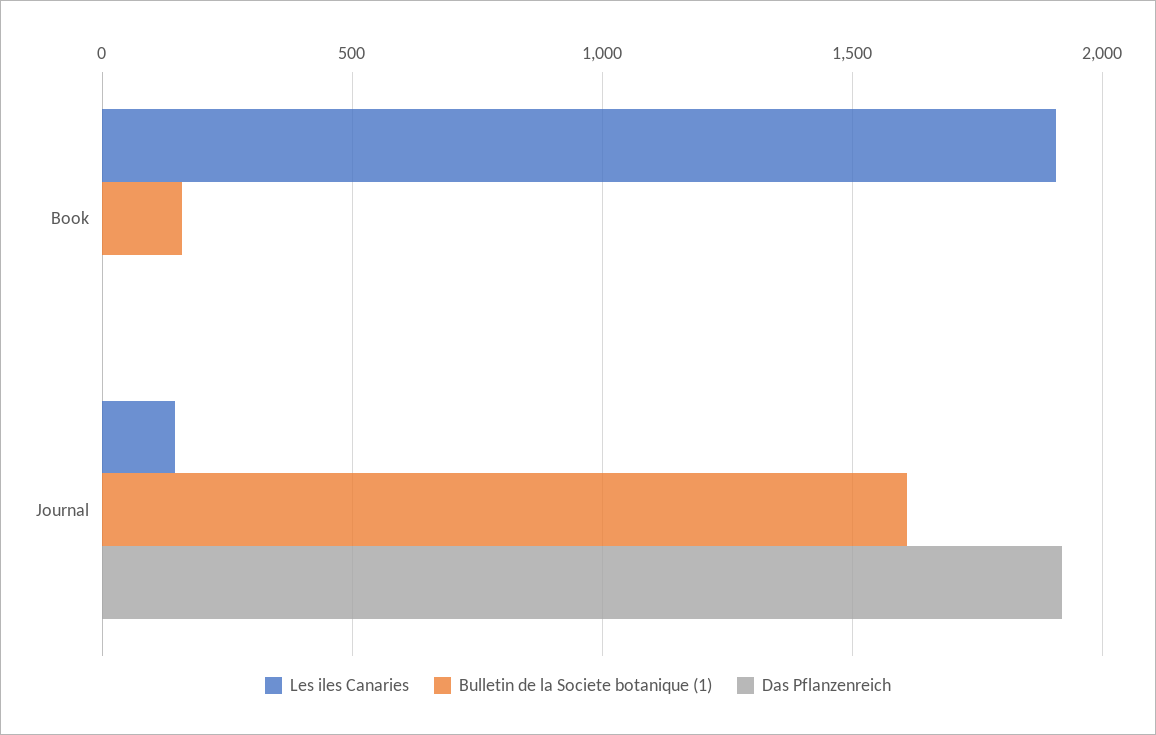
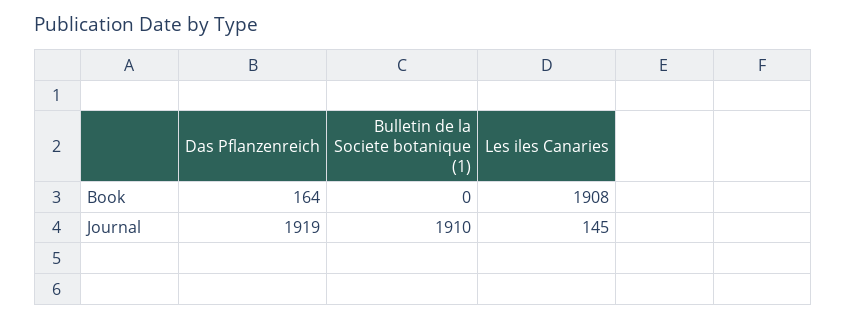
Bulletin de la Societe botanique (1), Book: 150 -> 0
Das Pflanzenreich, Book: 0 -> 164
Bulletin de la Societe botanique (1), Journal: 1600 -> 1910

